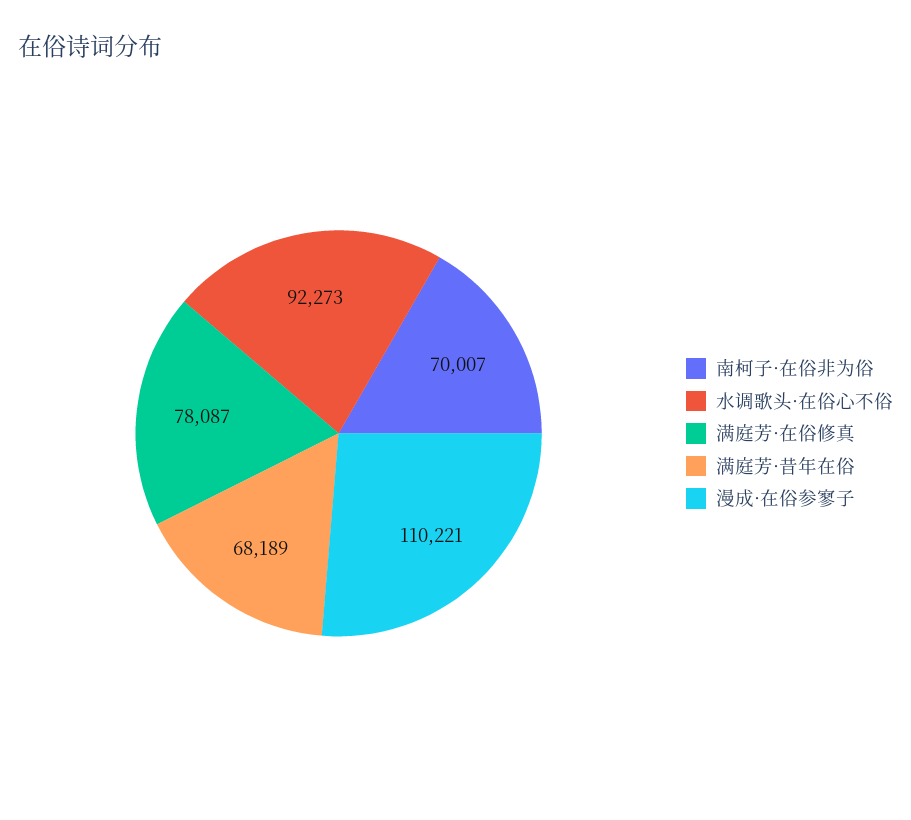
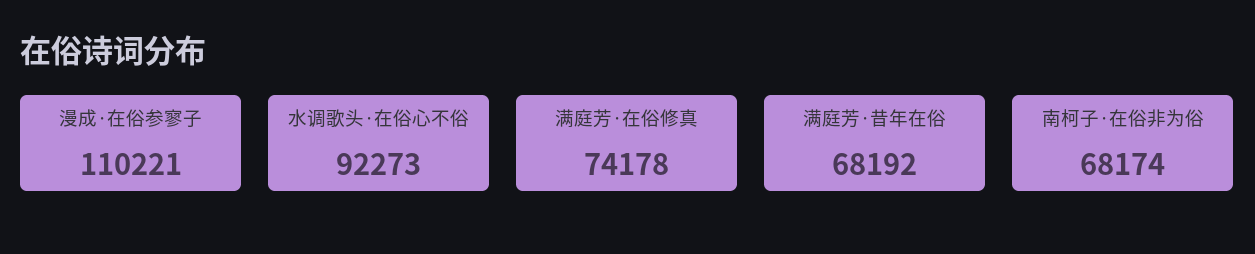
南柯子·在俗非为俗: 70007 -> 68174
满庭芳·在俗修真: 78087 -> 74178
满庭芳·昔年在俗: 68189 -> 68192

